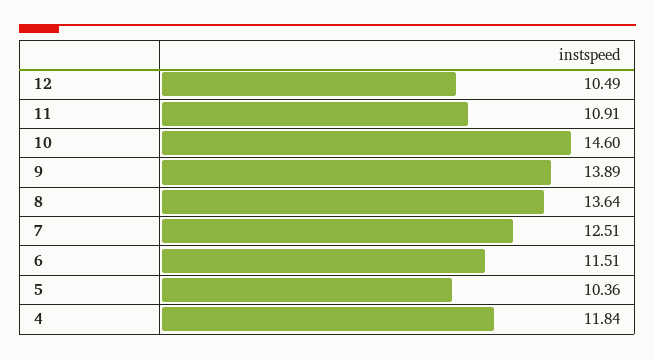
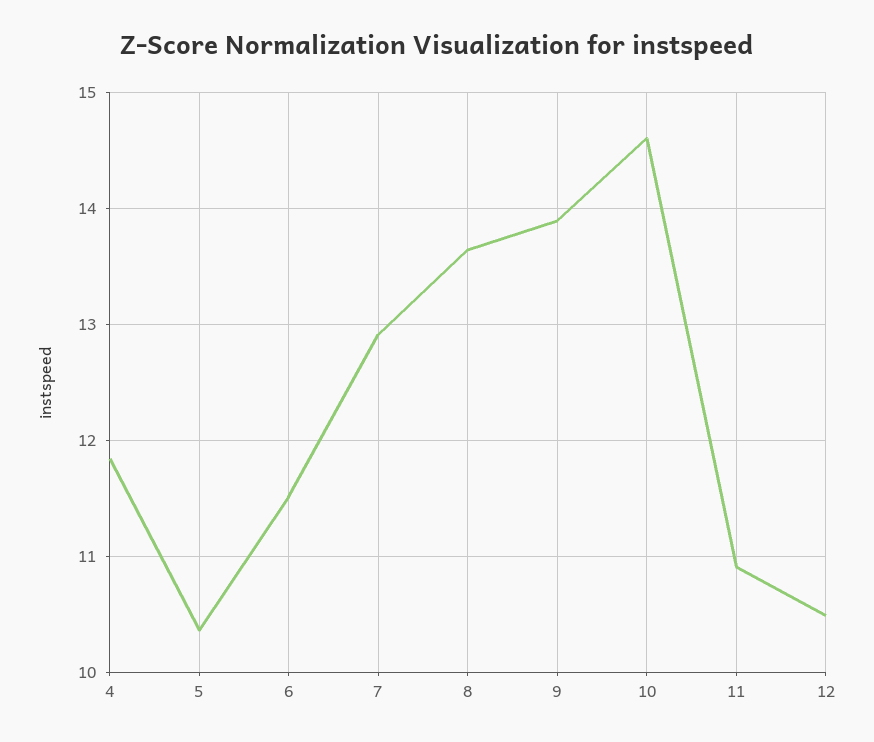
7: 12.51 -> 12.9

